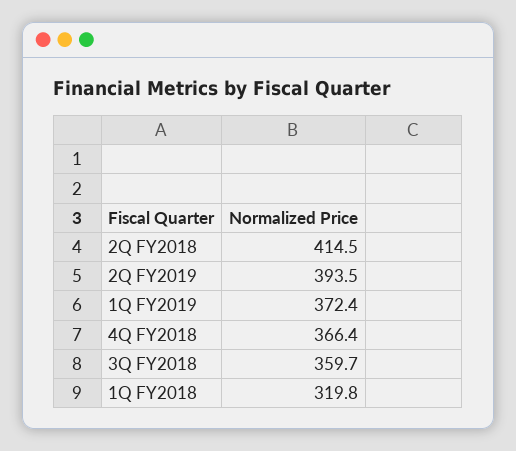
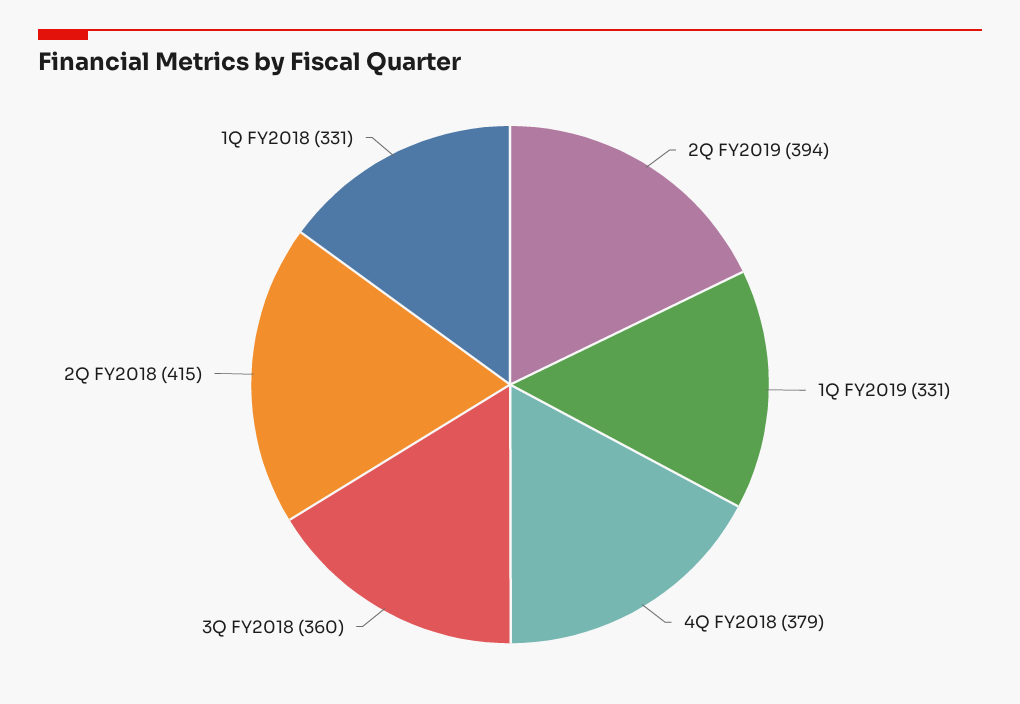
1Q FY2019: 372.4 -> 331
4Q FY2018: 366.4 -> 379
1Q FY2018: 319.8 -> 331

